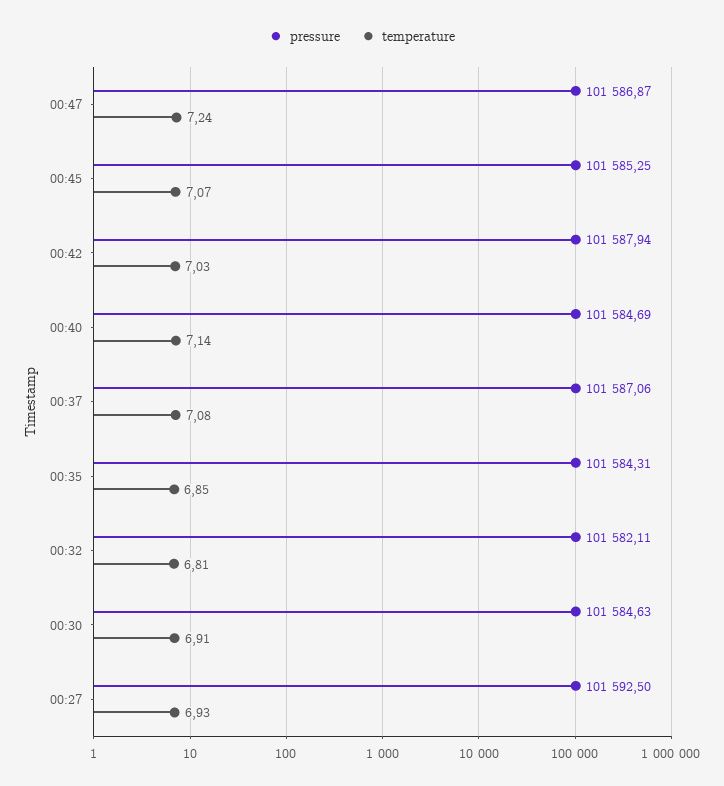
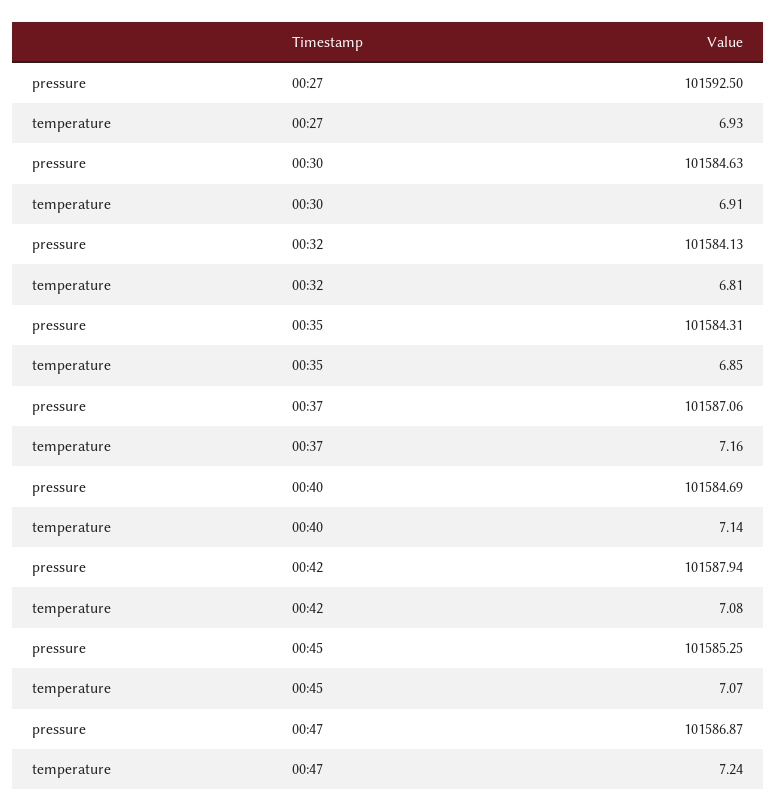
temperature, 00:42: 7.03 -> 7.08
temperature, 00:37: 7.08 -> 7.16
pressure, 00:32: 101582.11 -> 101584.13

